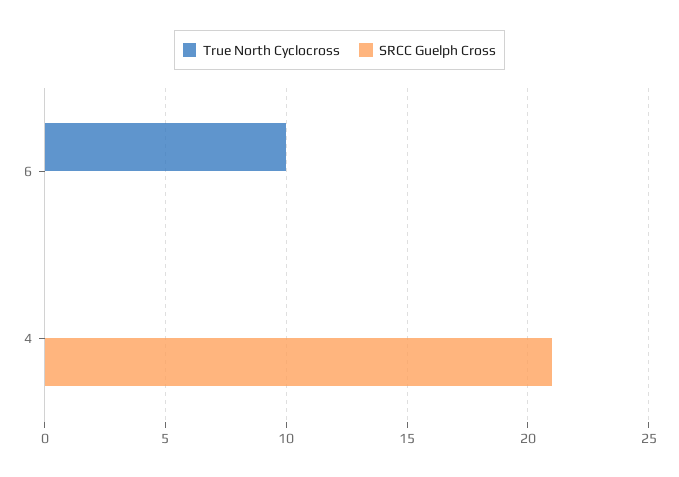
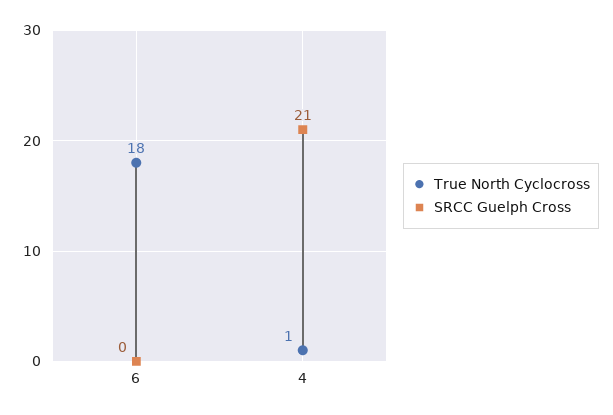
True North Cyclocross, 6: 10 -> 18
True North Cyclocross, 4: 0 -> 1

